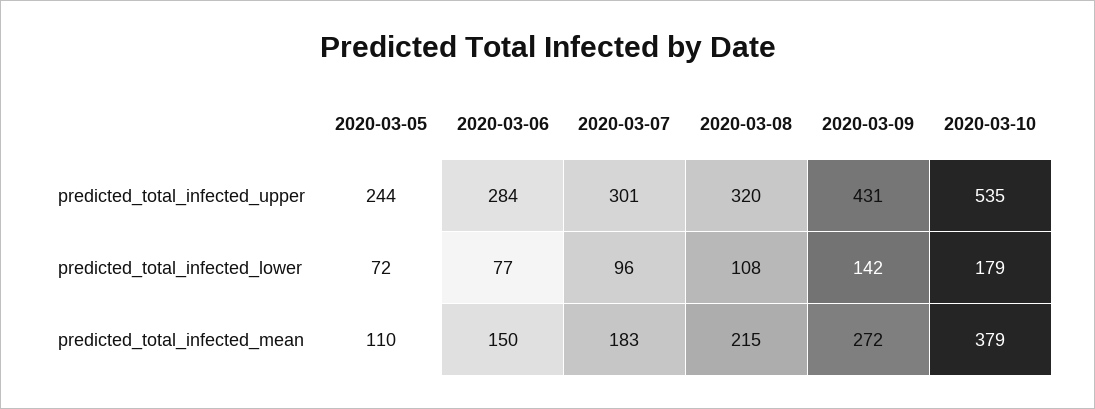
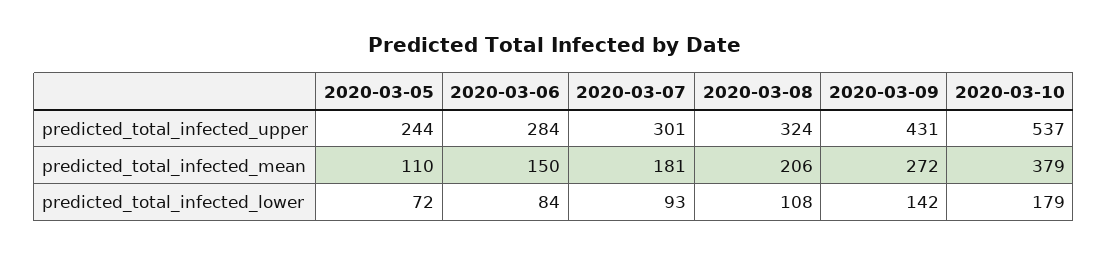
2020-03-08, predicted_total_infected_upper: 320 -> 324
2020-03-10, predicted_total_infected_upper: 535 -> 537
2020-03-06, predicted_total_infected_lower: 77 -> 84
2020-03-07, predicted_total_infected_lower: 96 -> 93
2020-03-07, predicted_total_infected_mean: 183 -> 181
2020-03-08, predicted_total_infected_mean: 215 -> 206

